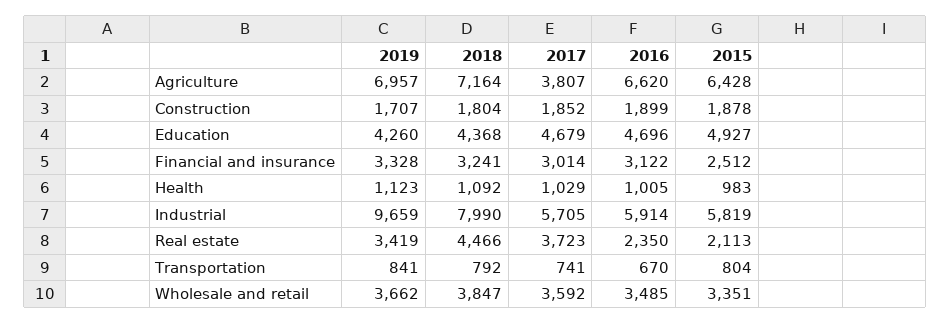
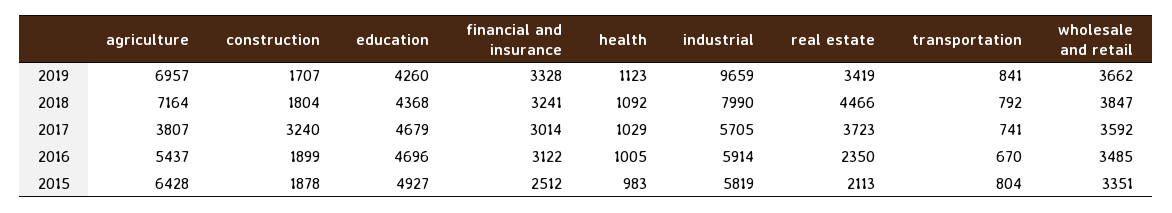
2016, Agriculture: 6620 -> 5437
2017, Construction: 1852 -> 3240

